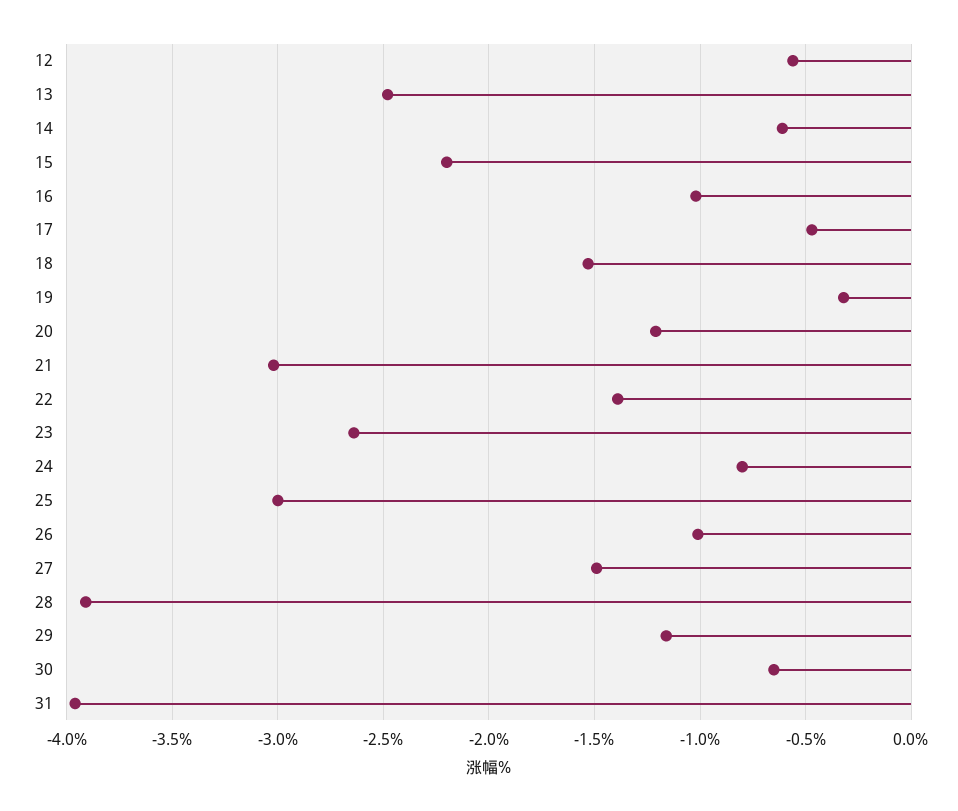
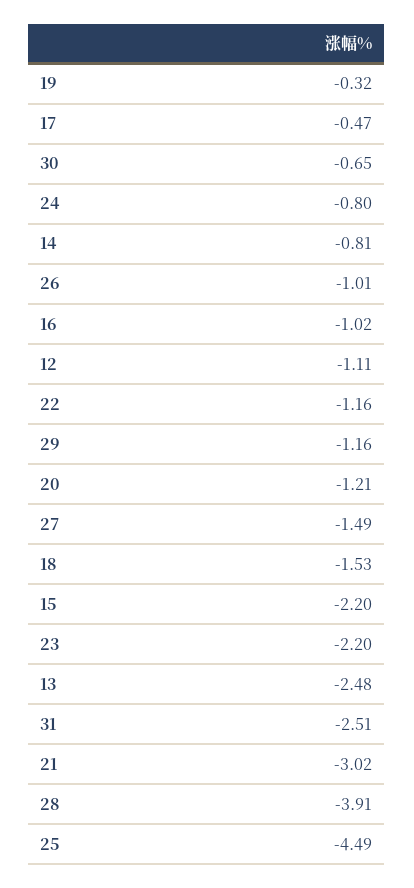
12: -0.55 -> -1.11
14: -0.6 -> -0.81
22: -1.4 -> -1.16
23: -2.65 -> -2.2
25: -3 -> -4.49
31: -3.95 -> -2.51

